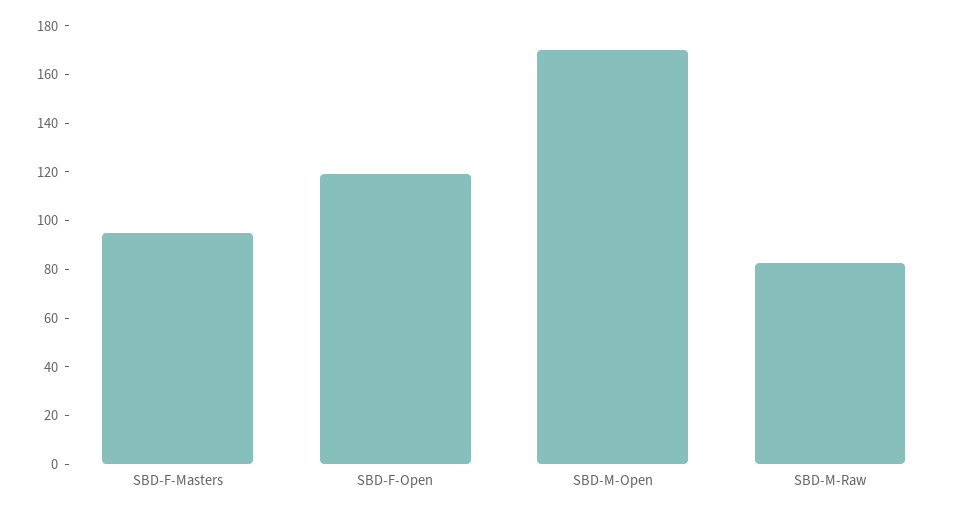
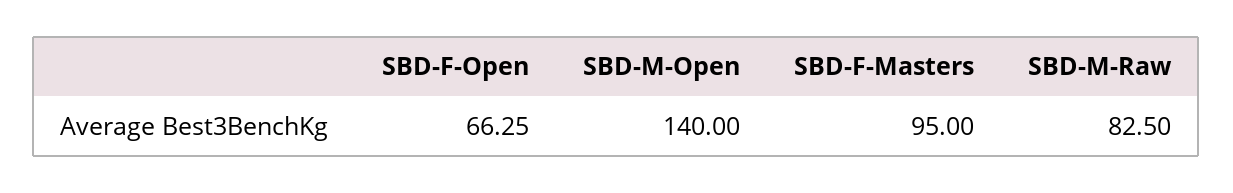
SBD-F-Open: 120 -> 66.25
SBD-M-Open: 170 -> 140

